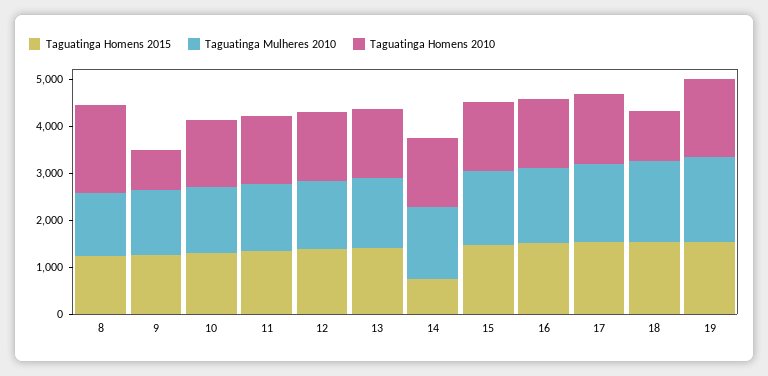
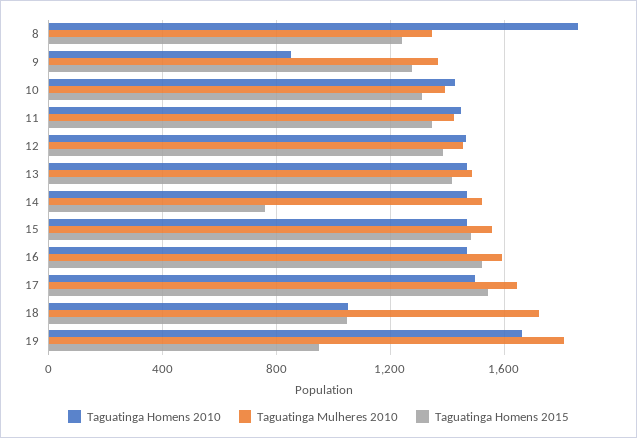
Taguatinga Homens 2015, 18: 1600 -> 1050
Taguatinga Homens 2015, 19: 1600 -> 950

